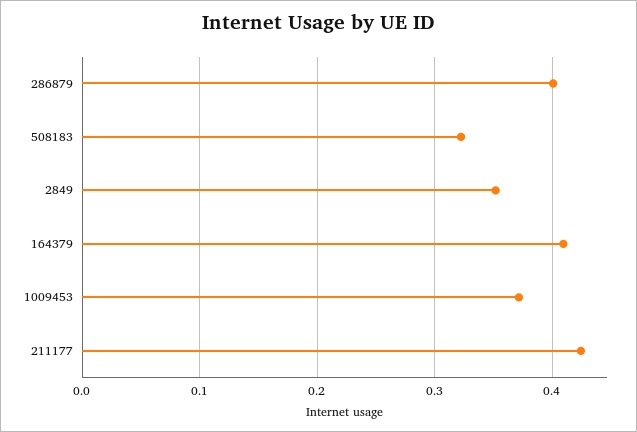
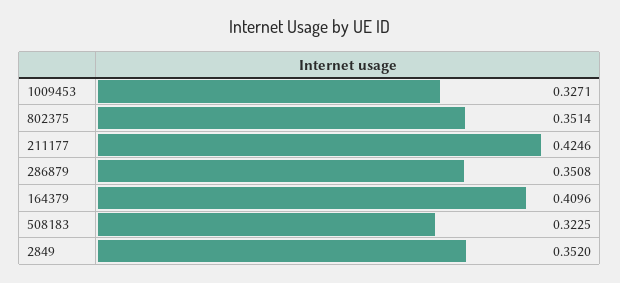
286879: 0.4 -> 0.3508
1009453: 0.37 -> 0.3271
802375: none -> 0.3514

